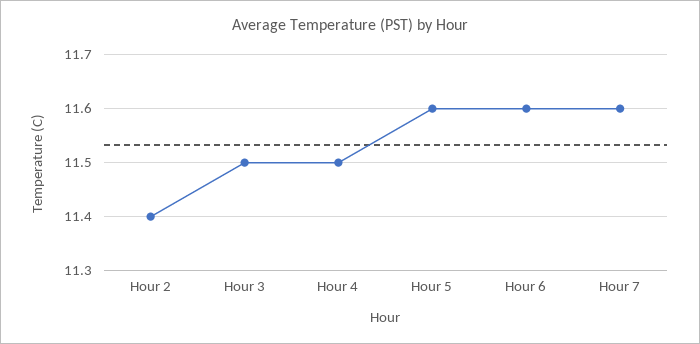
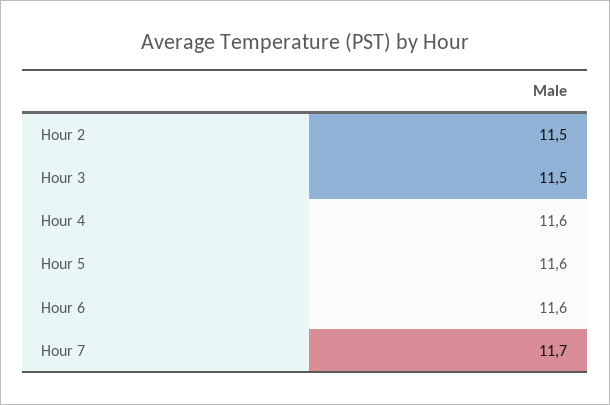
Hour 2: 11.4 -> 11.5
Hour 4: 11.5 -> 11.6
Hour 7: 11.6 -> 11.7

